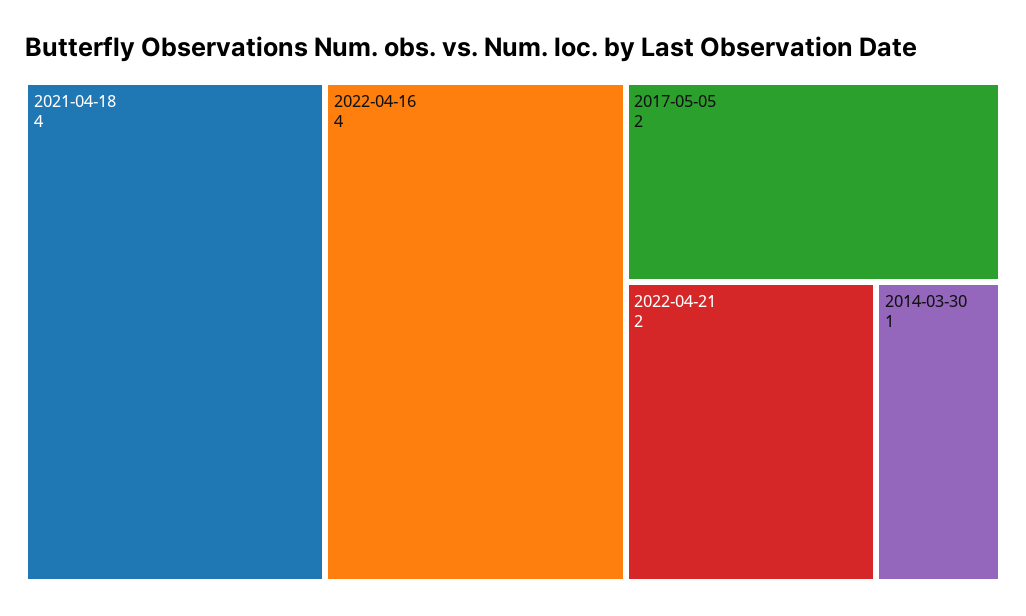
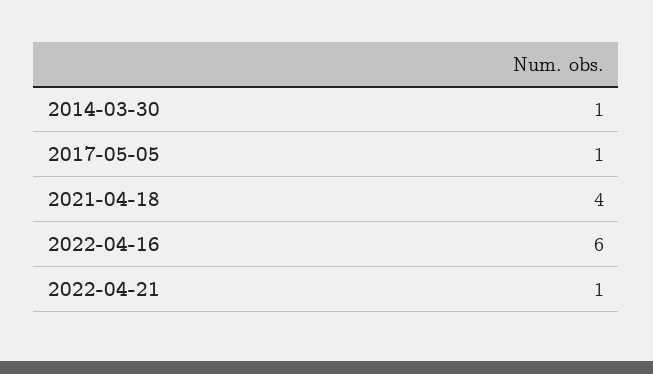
2022-04-16: 4 -> 6
2017-05-05: 2 -> 1
2022-04-21: 2 -> 1

